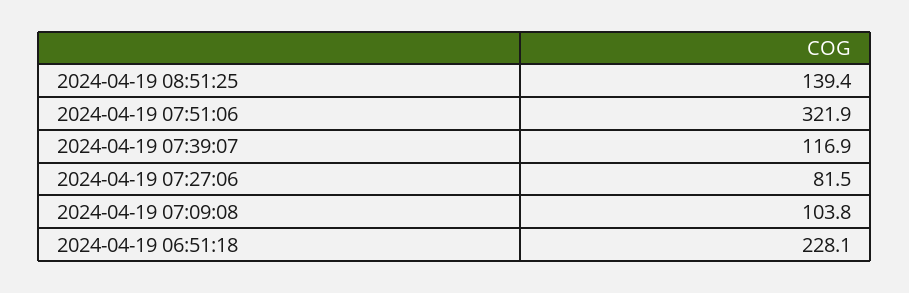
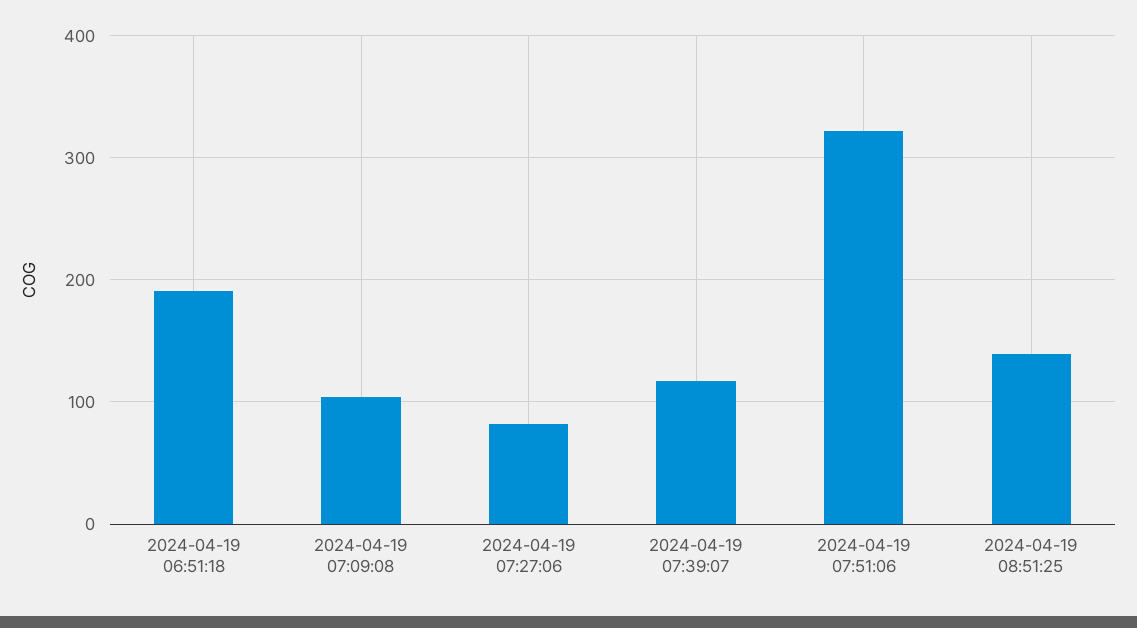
2024-04-19 06:51:18: 228.1 -> 190

